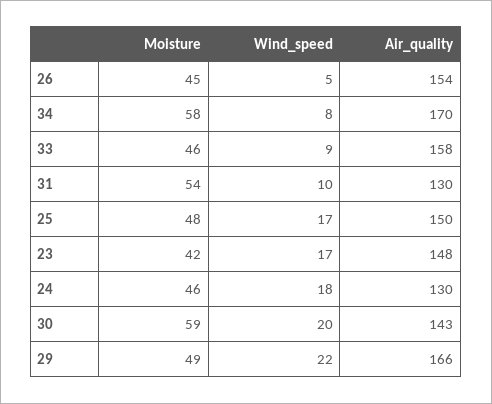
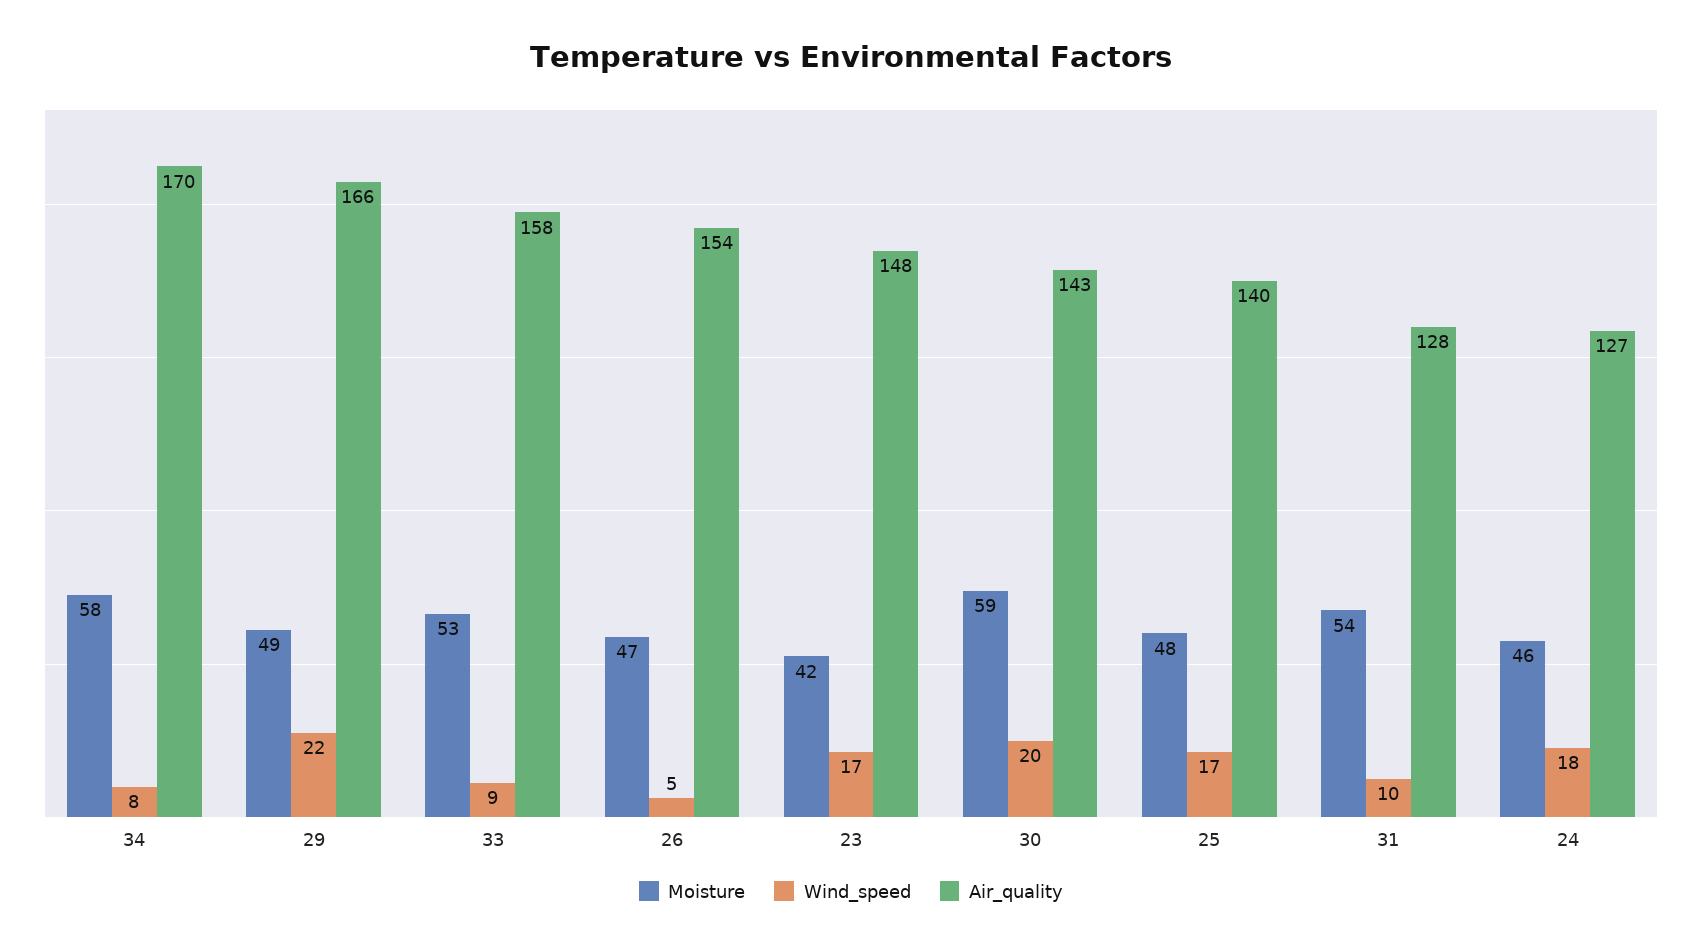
Moisture, 26: 45 -> 47
Moisture, 33: 46 -> 53
Air_quality, 31: 130 -> 128
Air_quality, 25: 150 -> 140
Air_quality, 24: 130 -> 127

